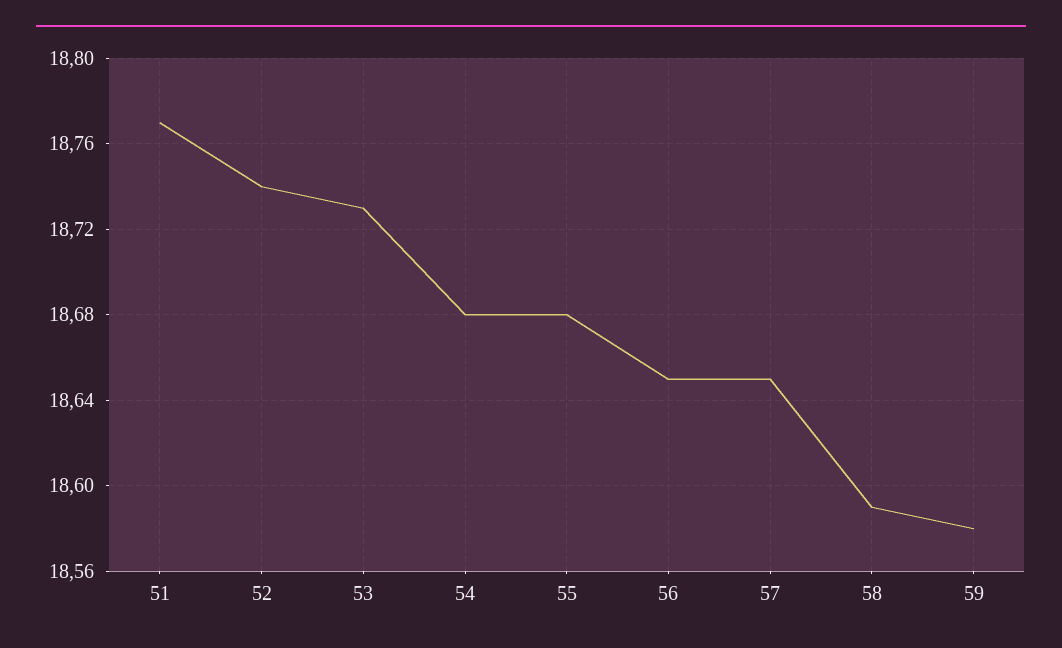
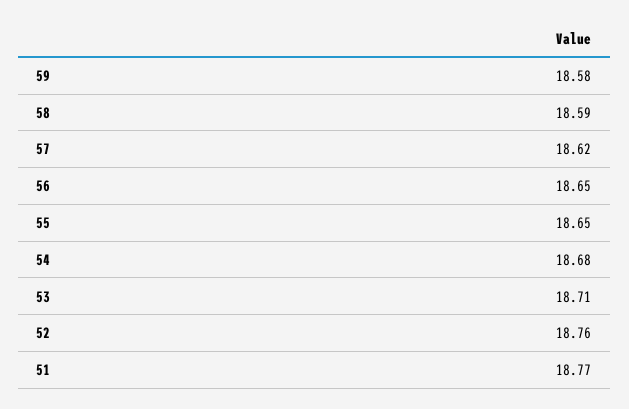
52: 18.74 -> 18.76
53: 18.73 -> 18.71
55: 18.68 -> 18.65
57: 18.65 -> 18.62

